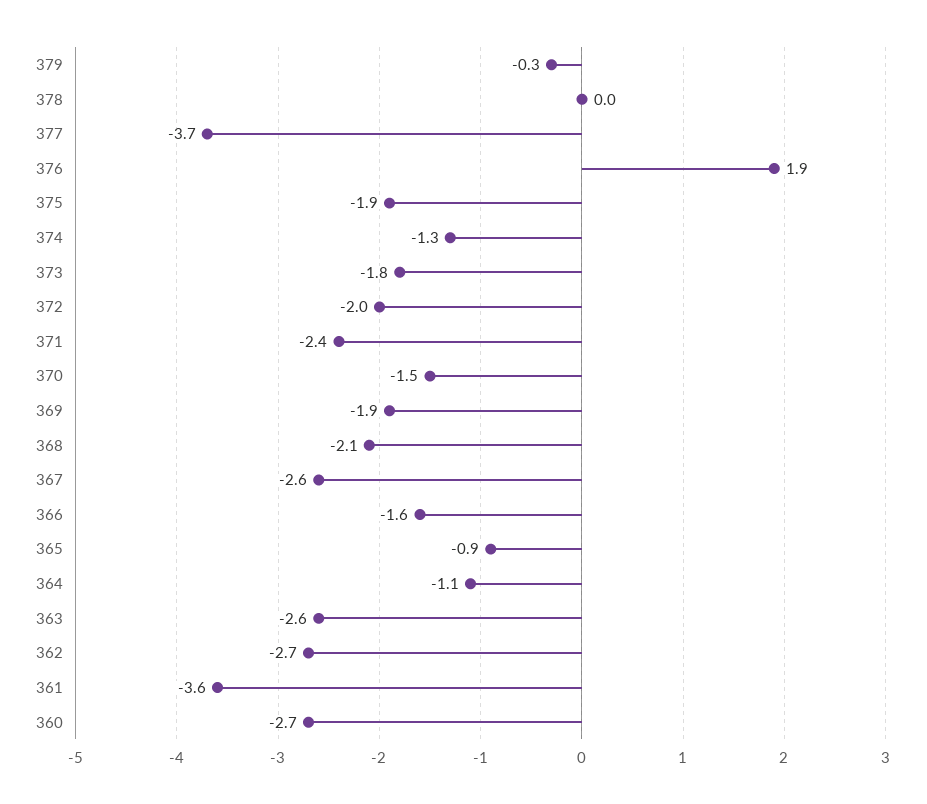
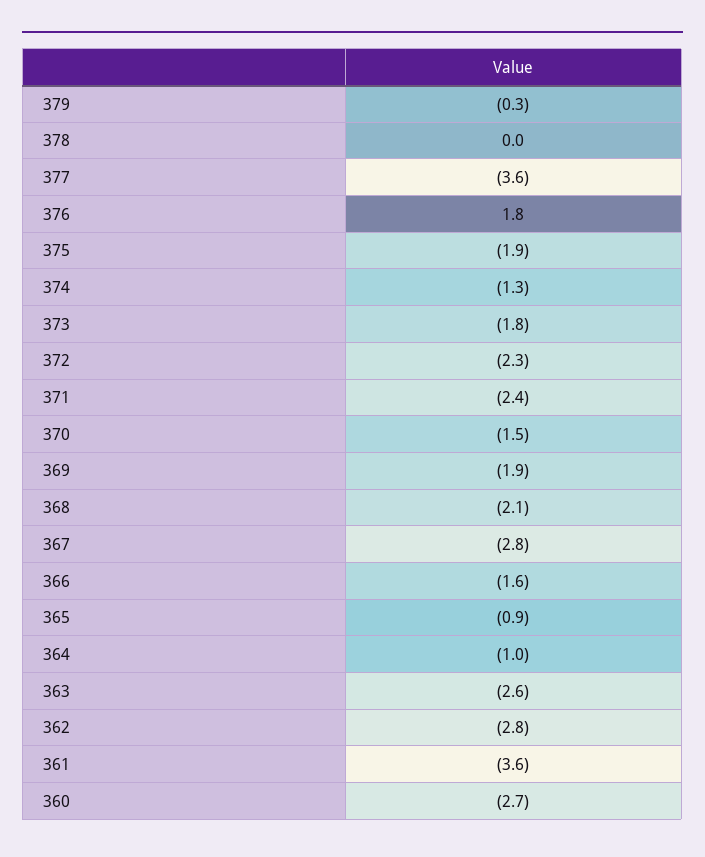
377: -3.7 -> -3.6
376: 1.9 -> 1.8
372: -2 -> -2.3
367: -2.6 -> -2.8
364: -1.1 -> -1
362: -2.7 -> -2.8

